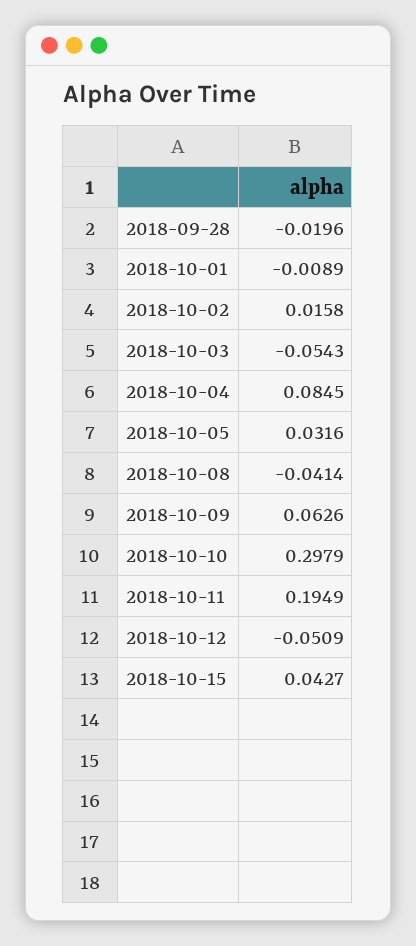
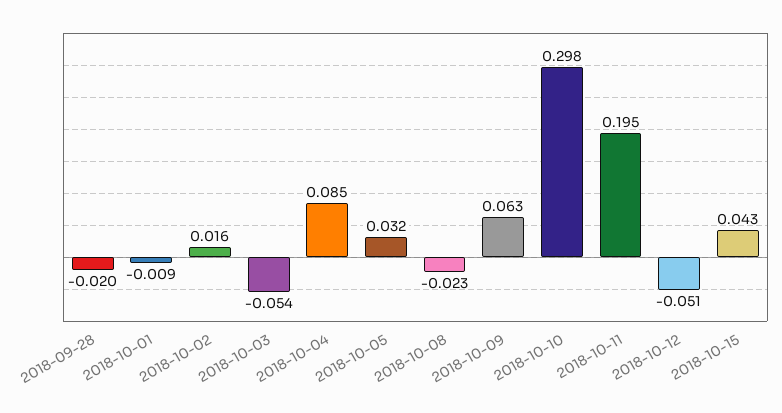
2018-10-08: -0.0414 -> -0.023

